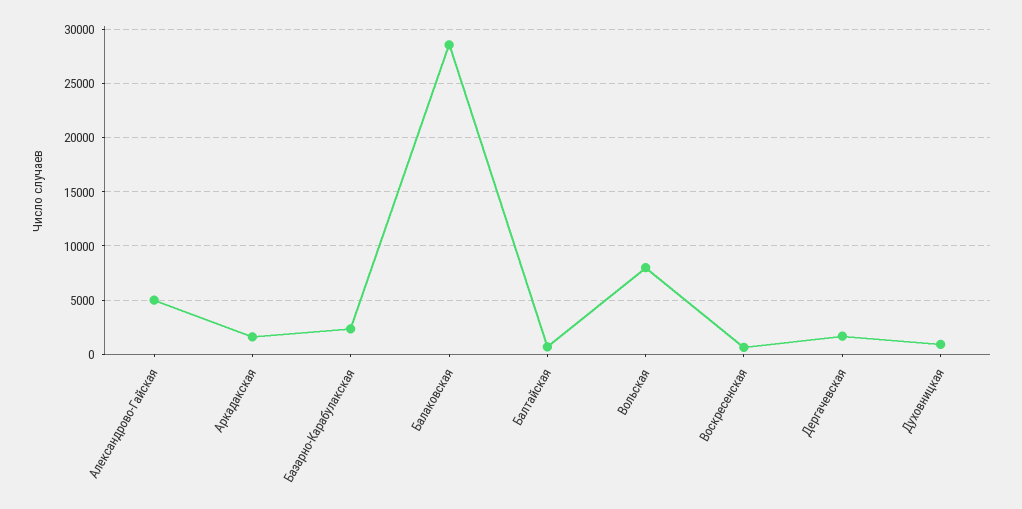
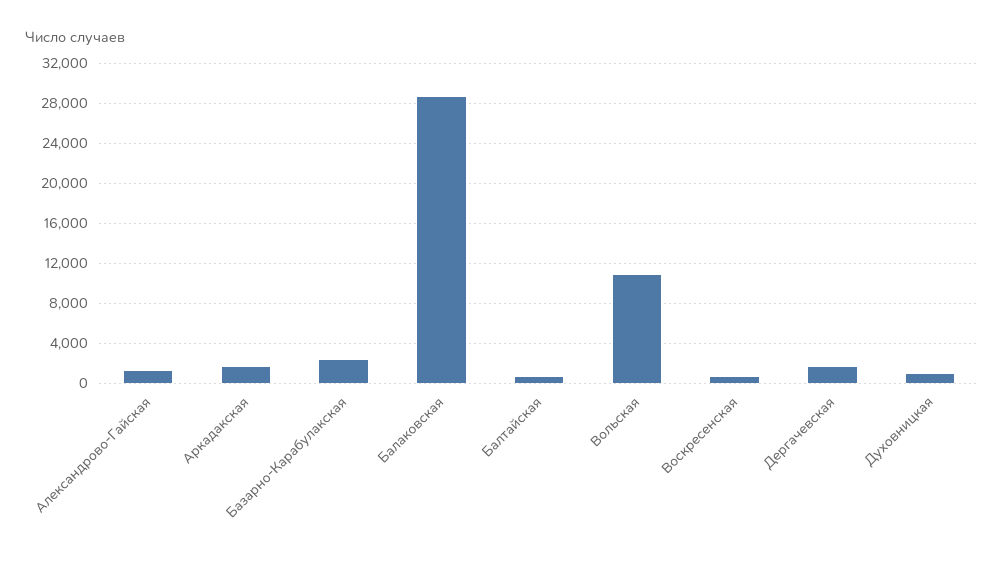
Александрово-Гайская: 5000 -> 1000
Вольская: 8000 -> 11000

